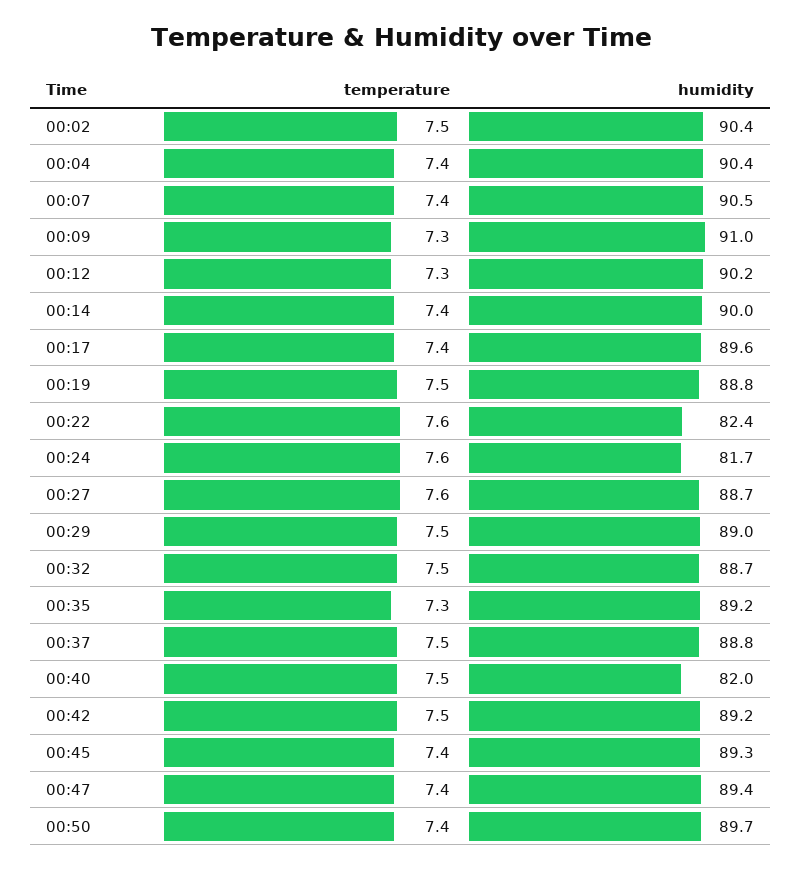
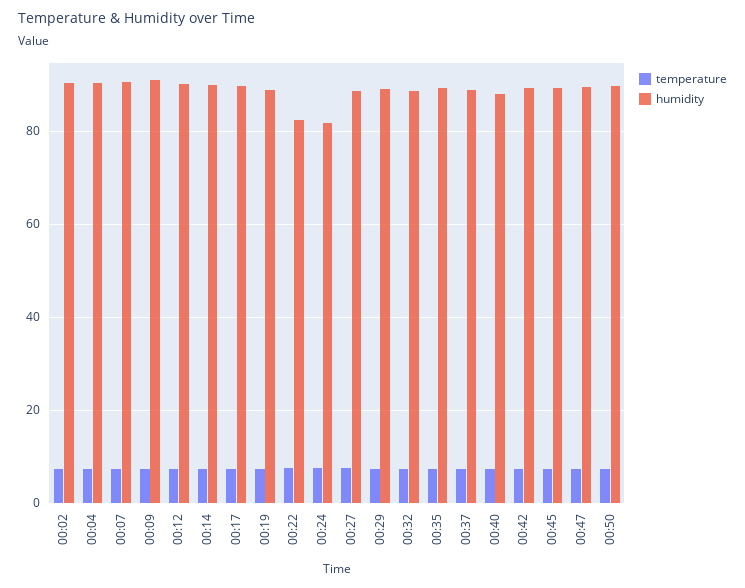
humidity, 00:40: 82 -> 88

